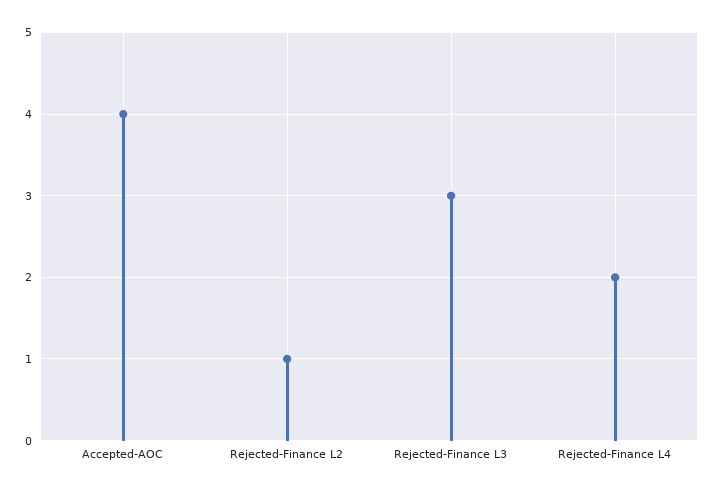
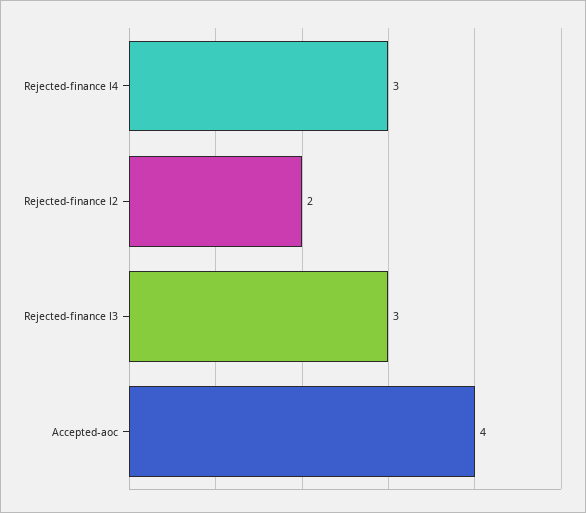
Rejected-Finance L2: 1 -> 2
Rejected-Finance L4: 2 -> 3

